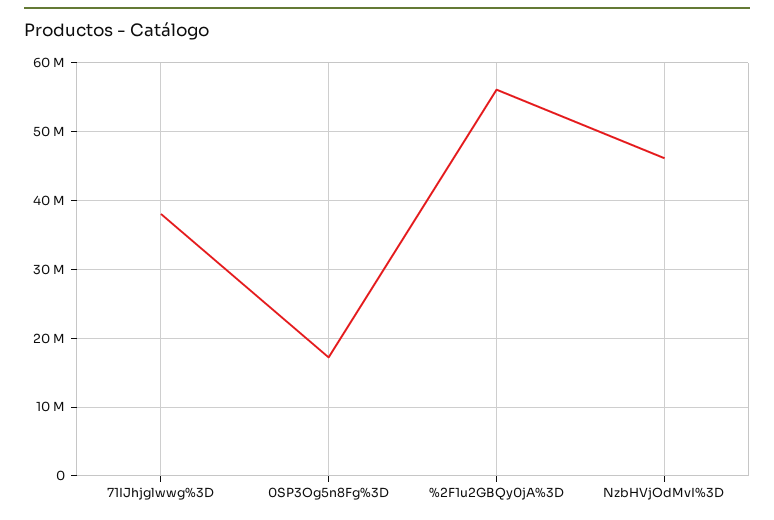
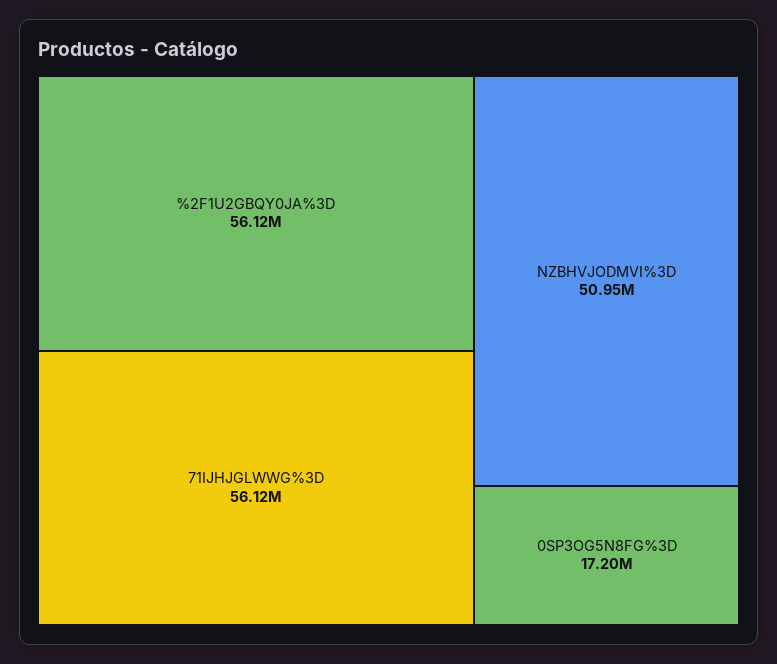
71IJhjglwwg%3D: 38000000 -> 56120000
NzbHVjOdMvI%3D: 46000000 -> 50950000

